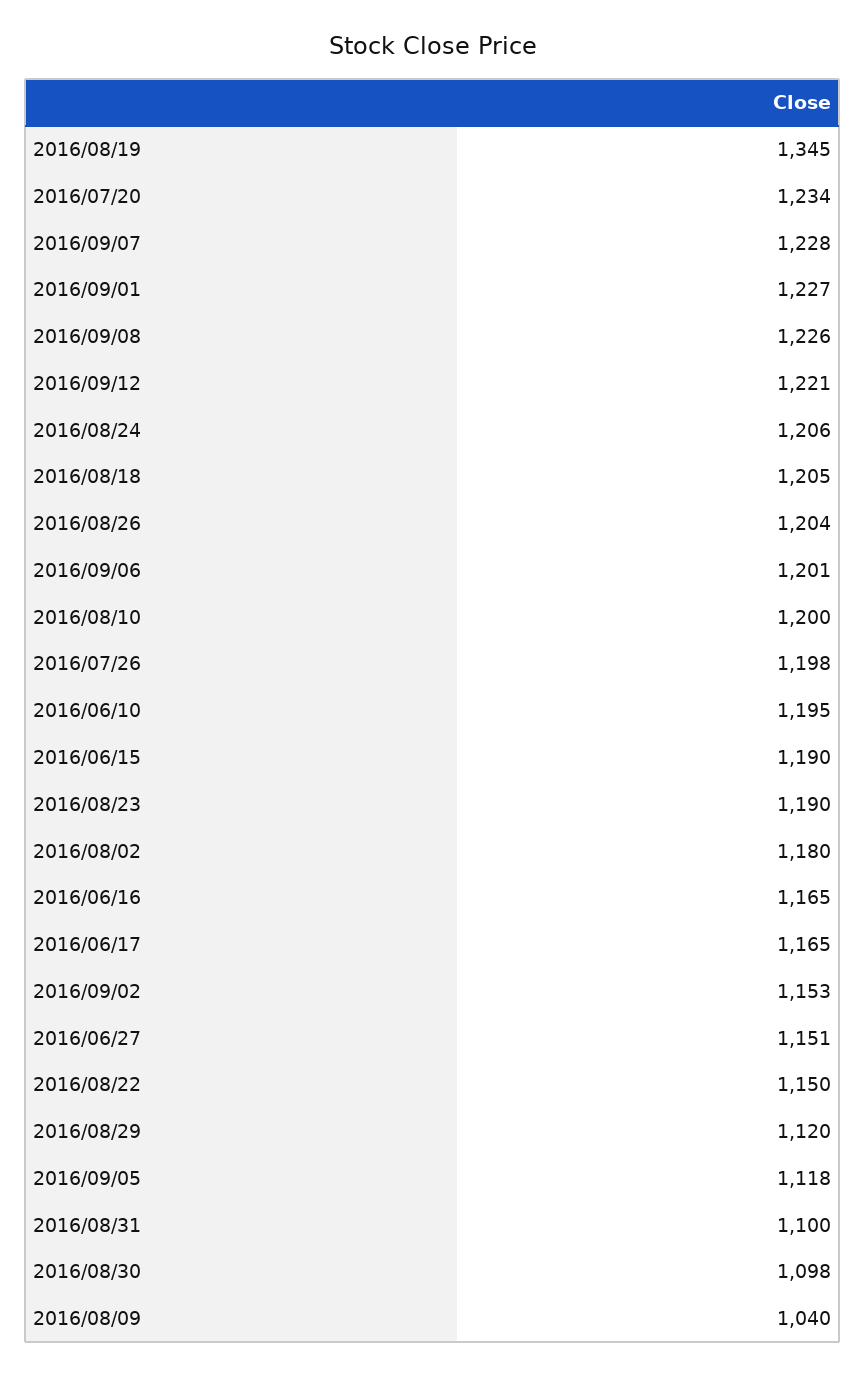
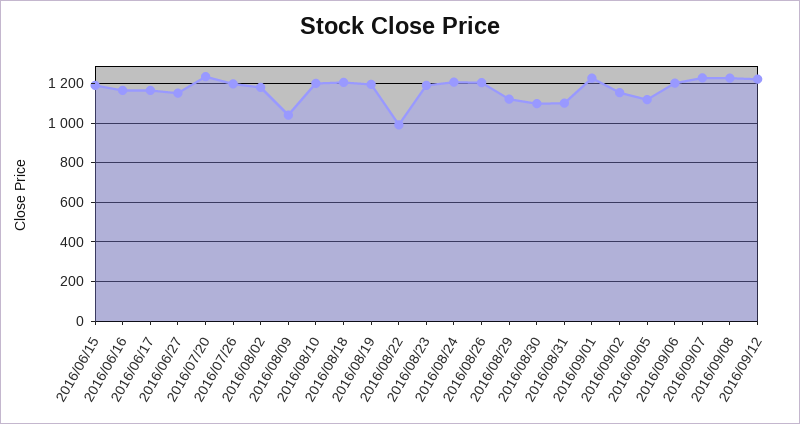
2016/08/19: 1345 -> 1200
2016/06/10: 1195 -> none
2016/08/22: 1150 -> 1000

